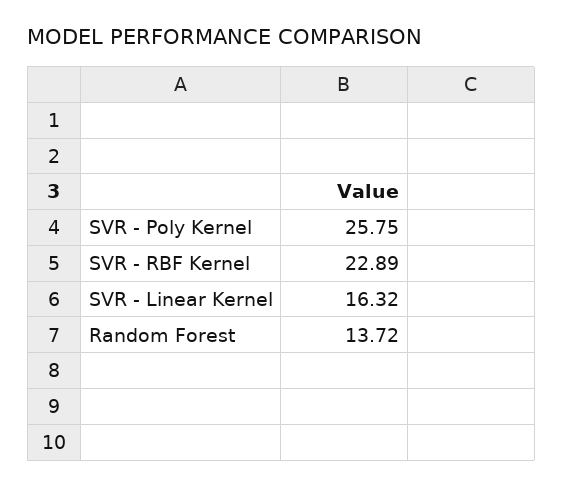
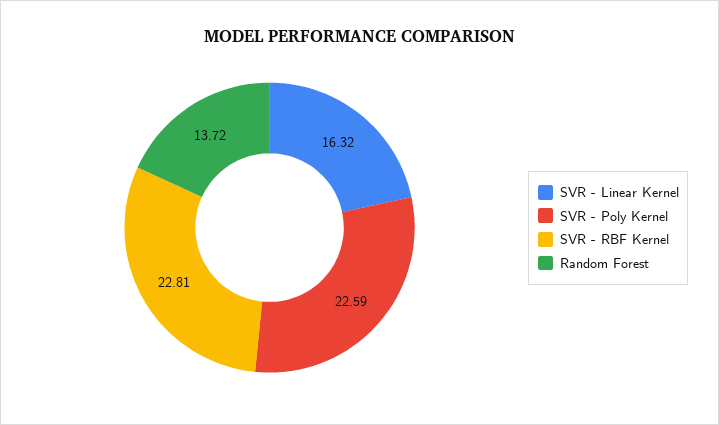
SVR - Poly Kernel: 25.75 -> 22.59
SVR - RBF Kernel: 22.89 -> 22.81

